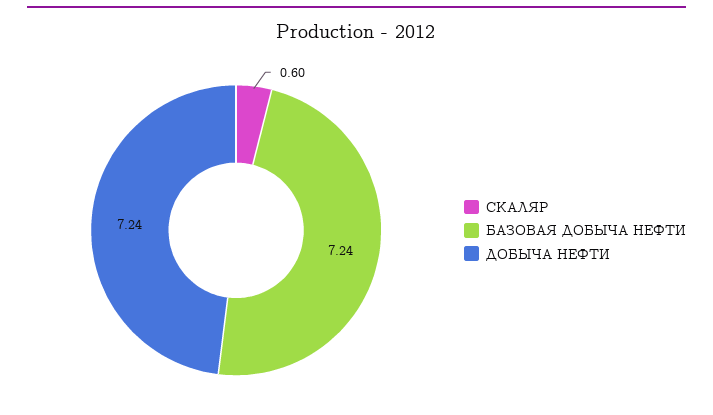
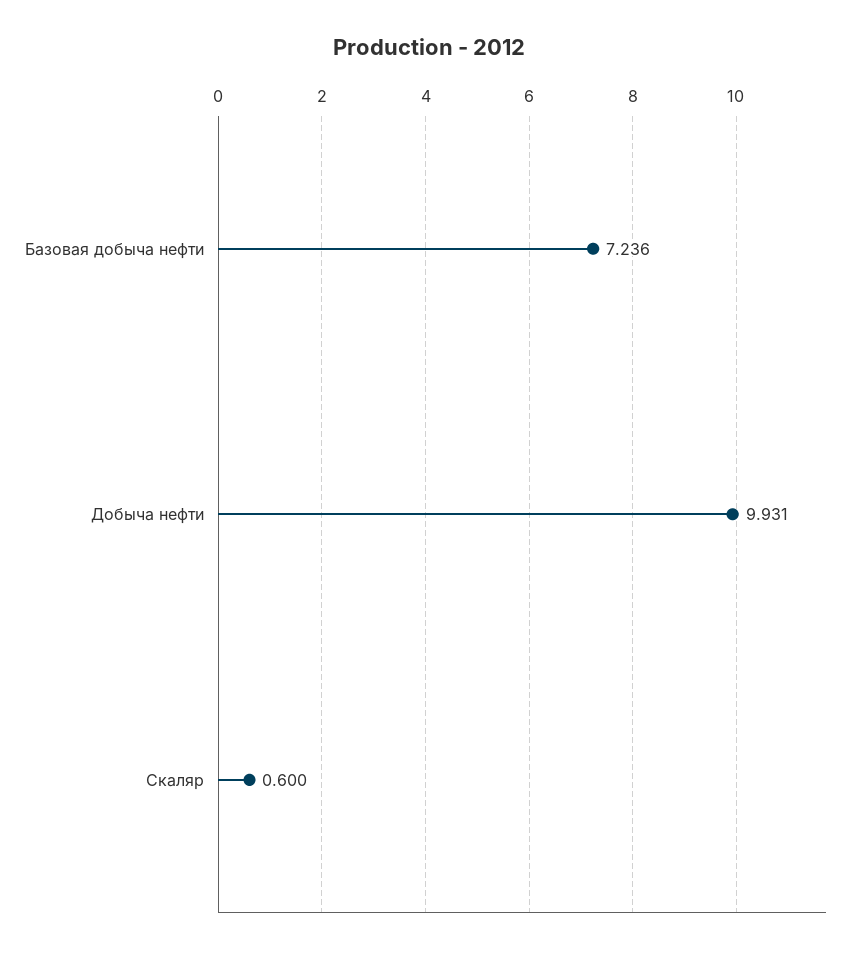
ДОБЫЧА НЕФТИ: 7.24 -> 9.931

